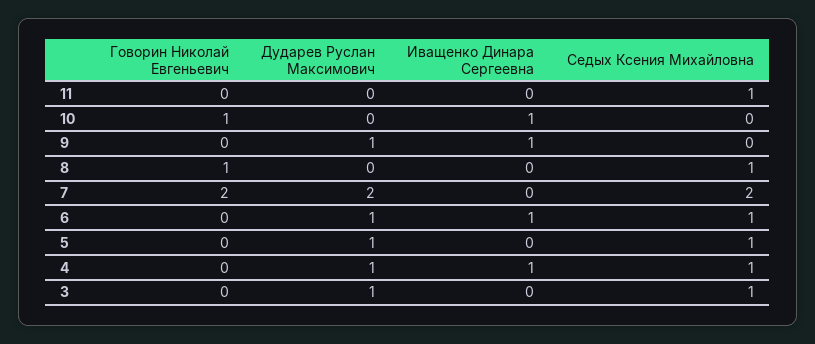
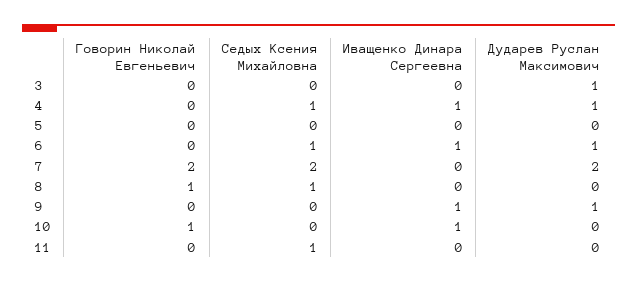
Дударев Руслан Максимович, 5: 1 -> 0
Седых Ксения Михайловна, 5: 1 -> 0
Седых Ксения Михайловна, 3: 1 -> 0

